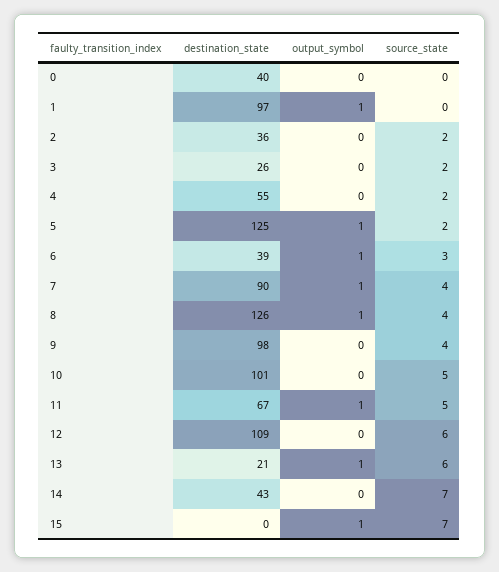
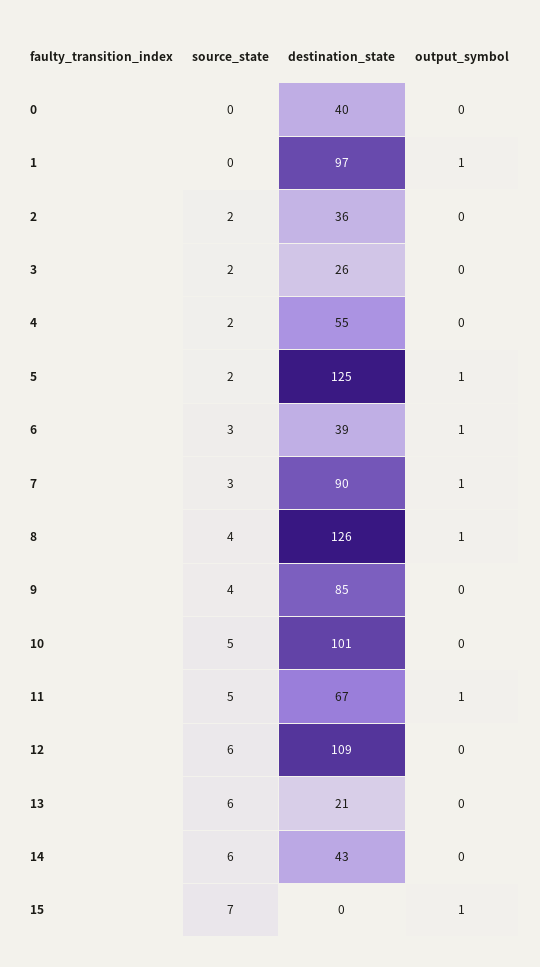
source_state, 7: 4 -> 3
destination_state, 9: 98 -> 85
output_symbol, 13: 1 -> 0
source_state, 14: 7 -> 6

